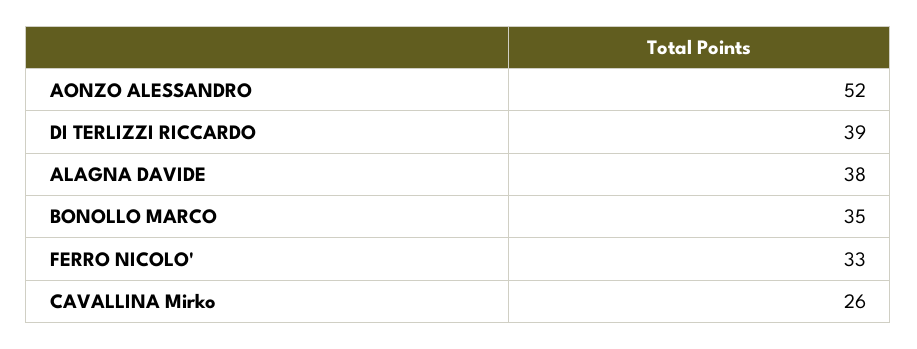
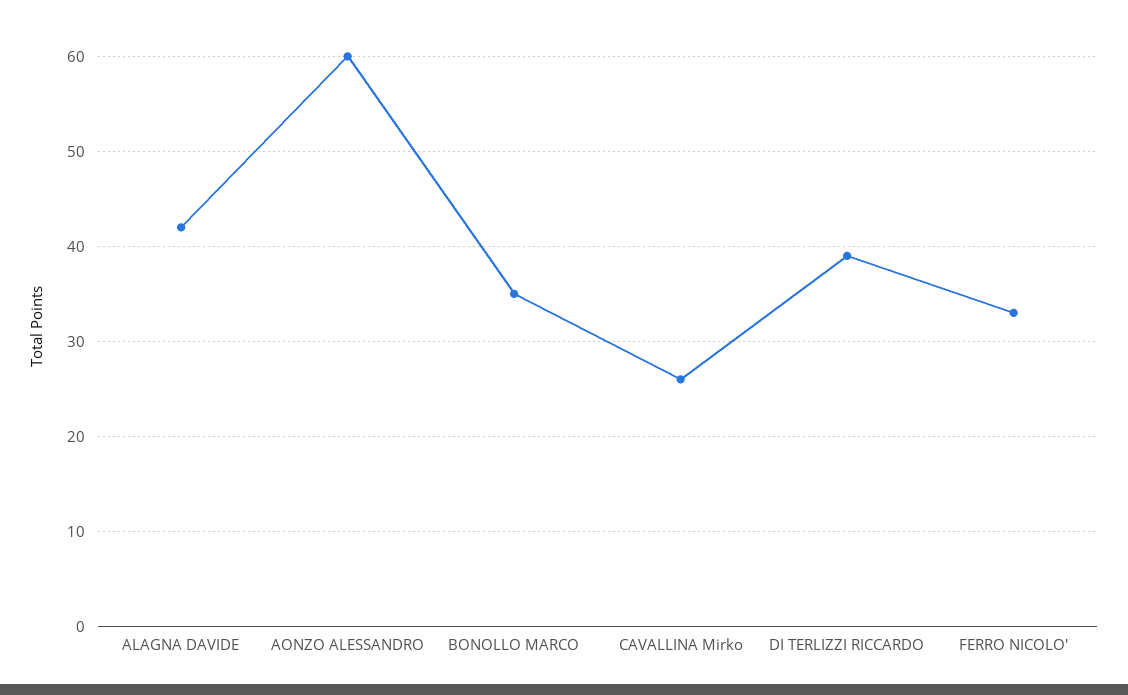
AONZO ALESSANDRO: 52 -> 60
ALAGNA DAVIDE: 38 -> 42

